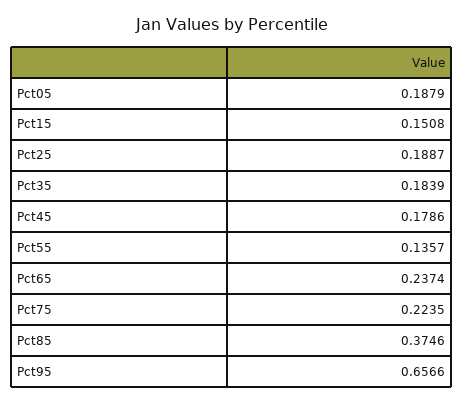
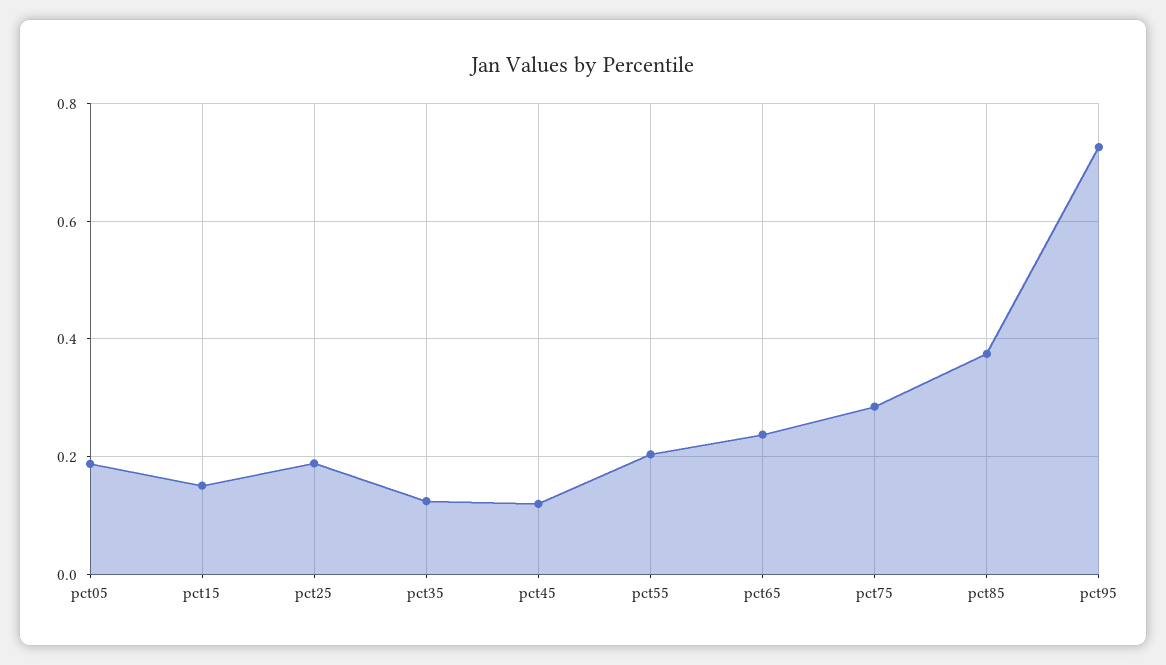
Pct35: 0.1839 -> 0.12
Pct45: 0.1786 -> 0.12
Pct55: 0.1357 -> 0.2
Pct75: 0.2235 -> 0.28
Pct95: 0.6566 -> 0.72

